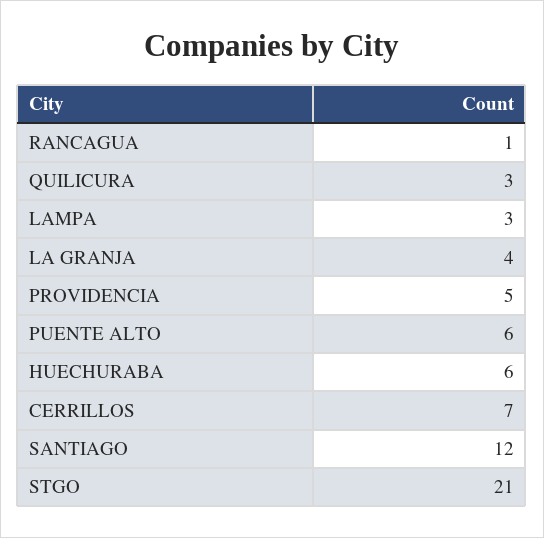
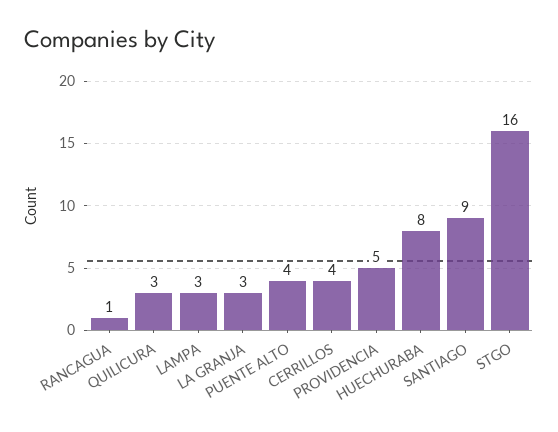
LA GRANJA: 4 -> 3
PUENTE ALTO: 6 -> 4
HUECHURABA: 6 -> 8
CERRILLOS: 7 -> 4
SANTIAGO: 12 -> 9
STGO: 21 -> 16

